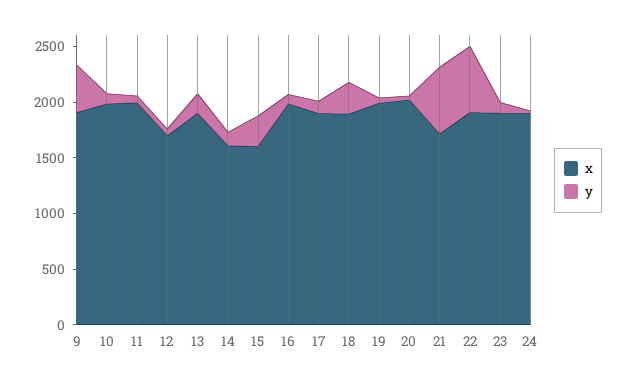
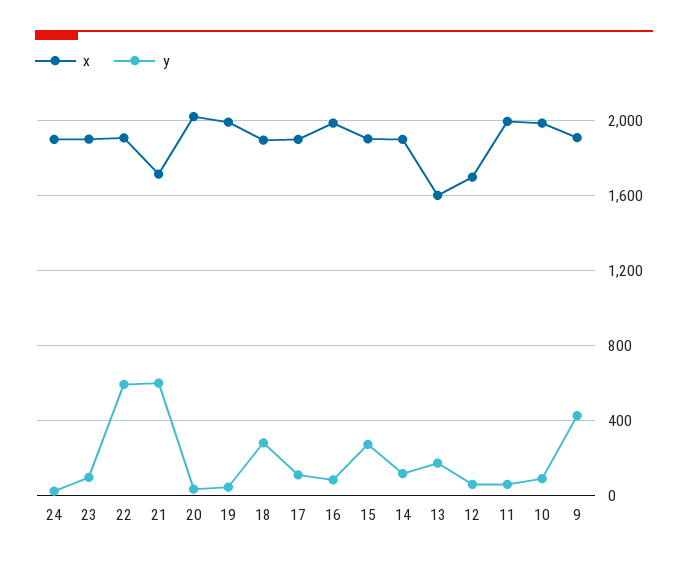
x, 13: 1900 -> 1600
x, 14: 1600 -> 1900
x, 15: 1600 -> 1900

